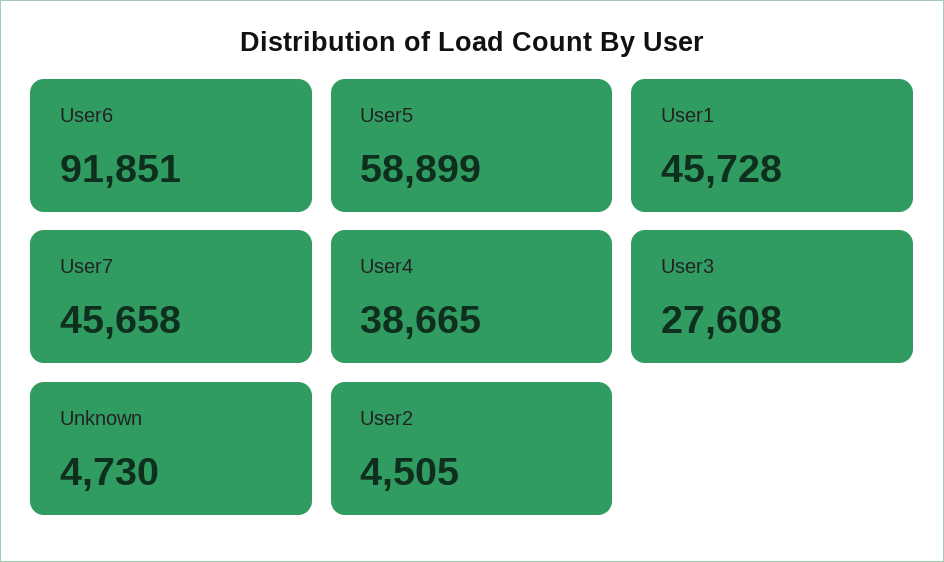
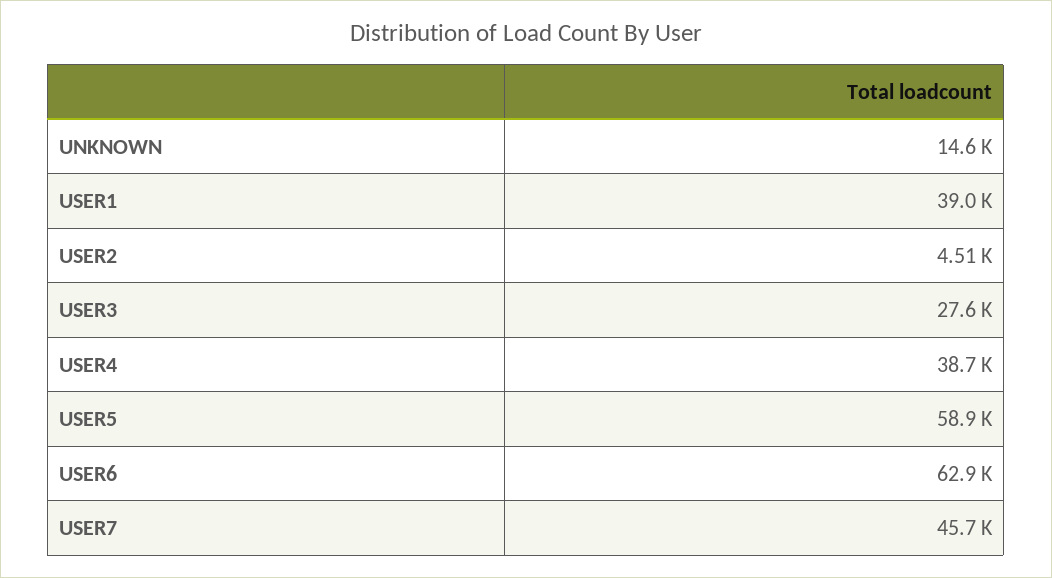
User6: 91851 -> 62900
User1: 45728 -> 39000
Unknown: 4730 -> 14600

